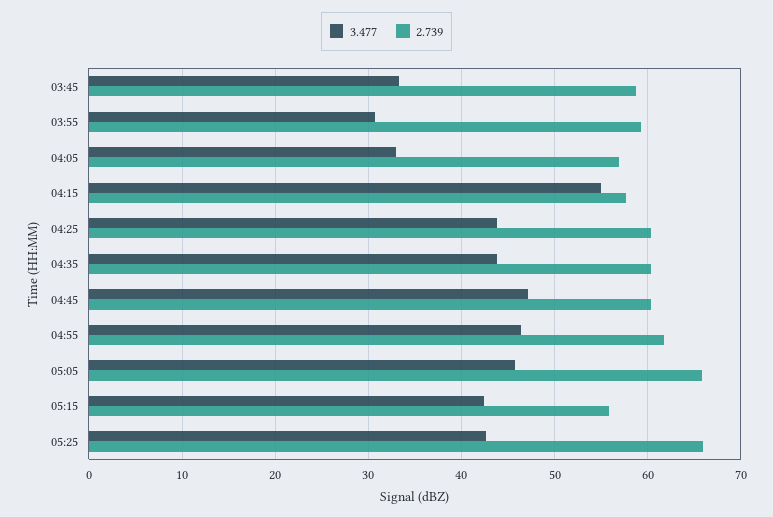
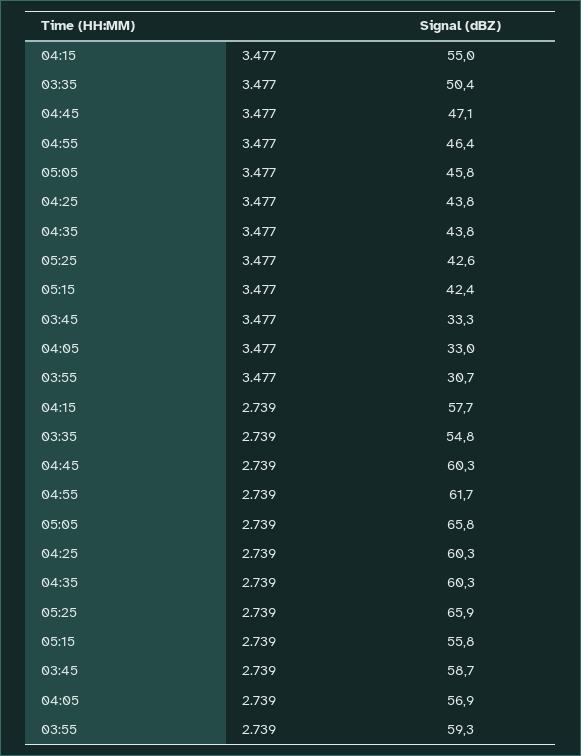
3.477, 03:35: none -> 50.4
2.739, 03:35: none -> 54.8

